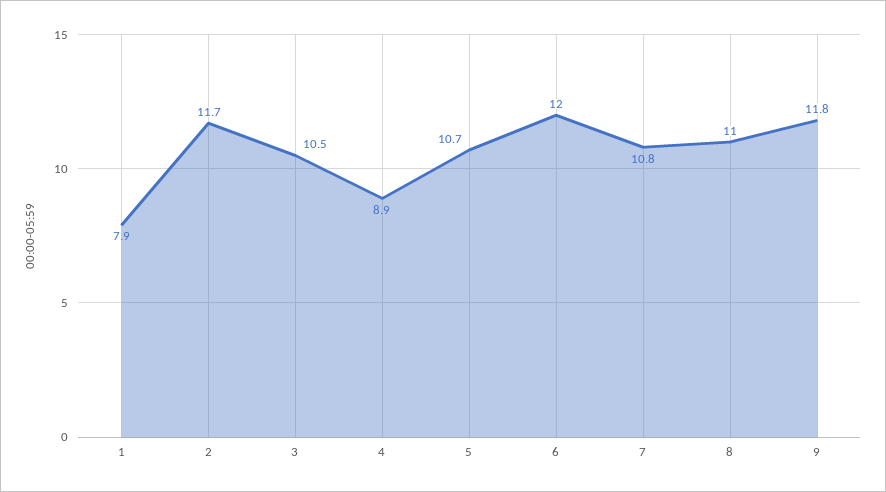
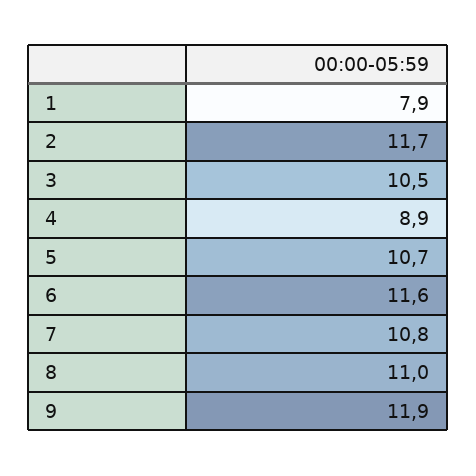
6: 12 -> 11.6
9: 11.8 -> 11.9

